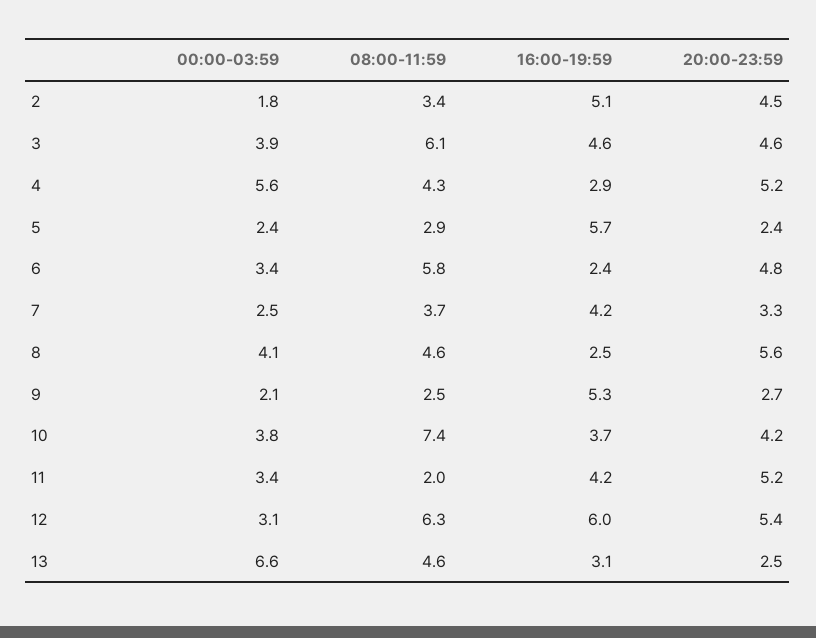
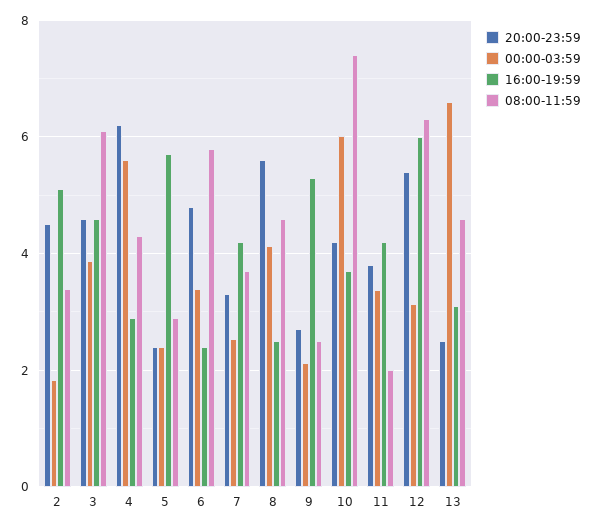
20:00-23:59, 4: 5.2 -> 6.2
00:00-03:59, 10: 3.8 -> 6
20:00-23:59, 11: 5.2 -> 3.8

